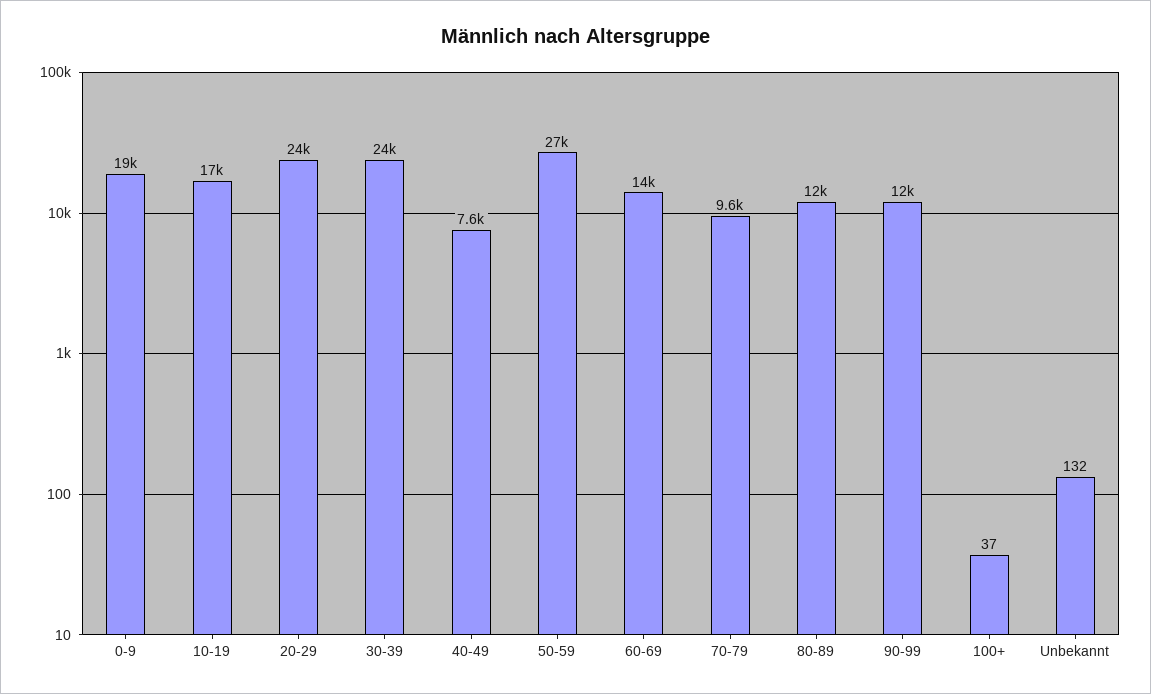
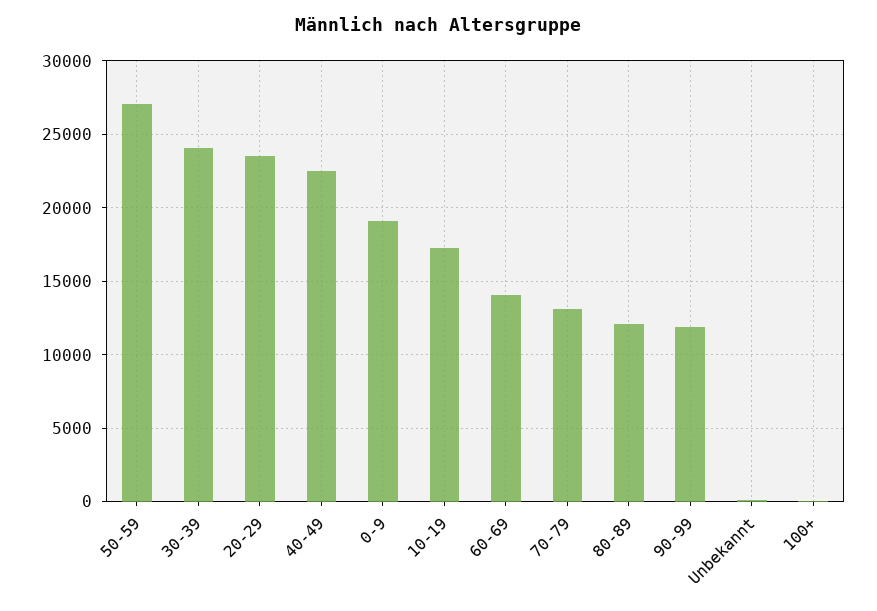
40-49: 7600 -> 22500
70-79: 9600 -> 13000

